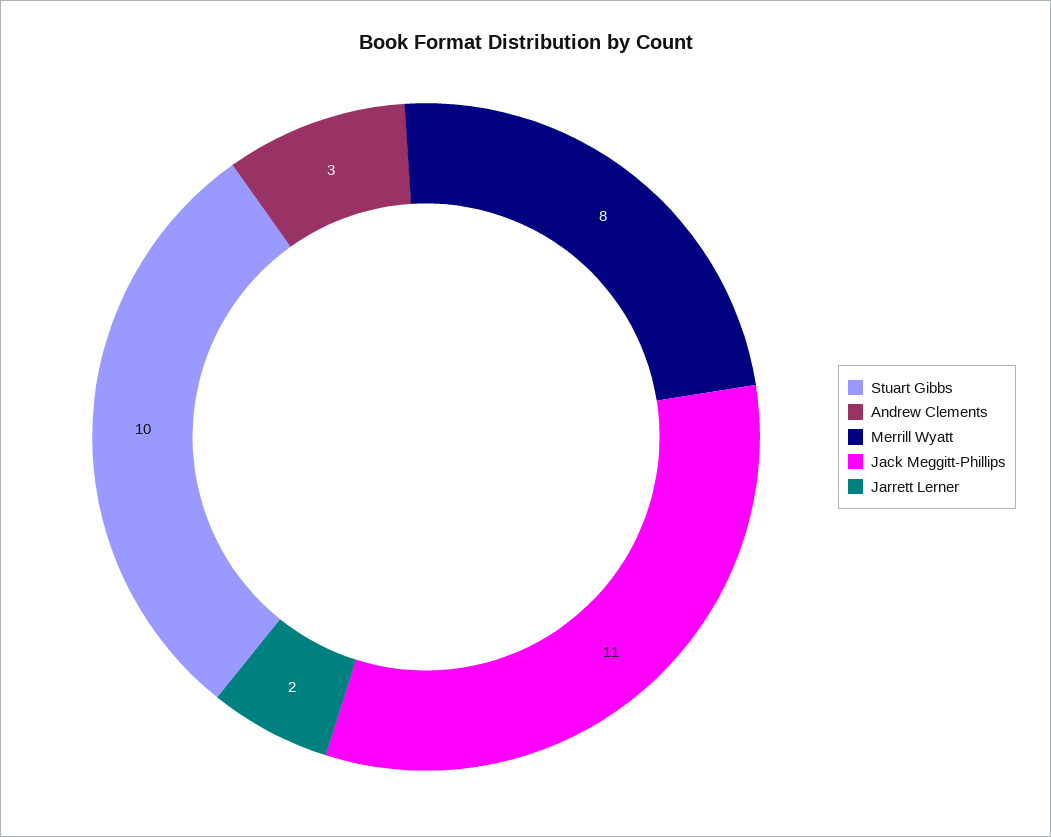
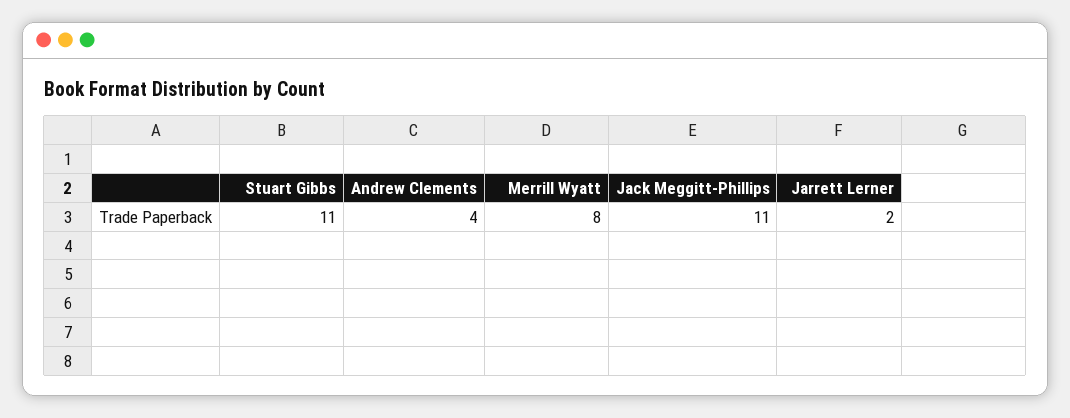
Stuart Gibbs: 10 -> 11
Andrew Clements: 3 -> 4

